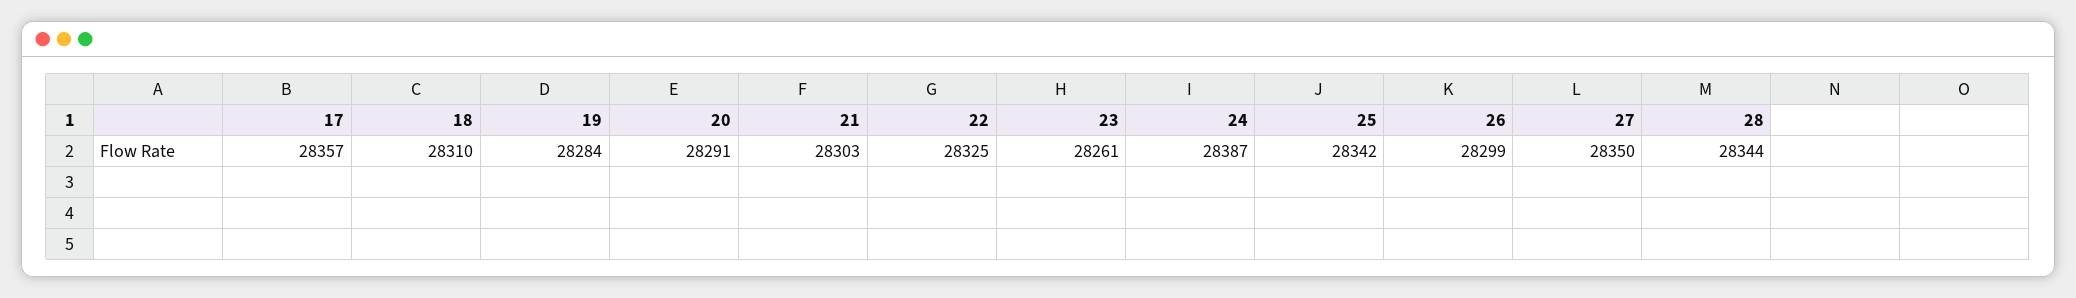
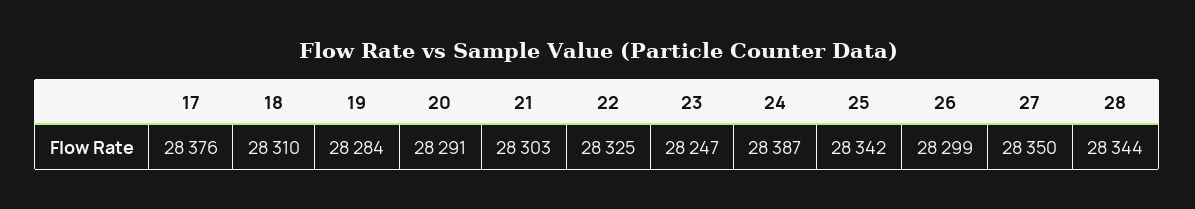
17: 28357 -> 28376
23: 28261 -> 28247

